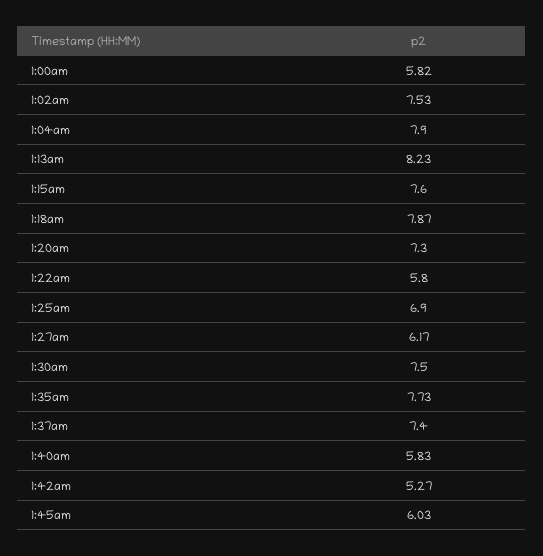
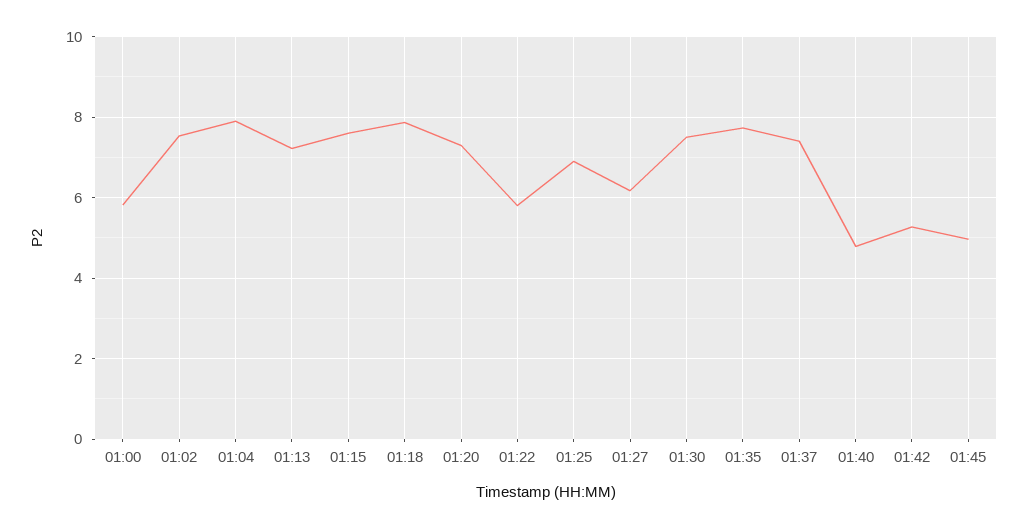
1:13am: 8.23 -> 7.2
1:40am: 5.83 -> 4.8
1:45am: 6.03 -> 5

